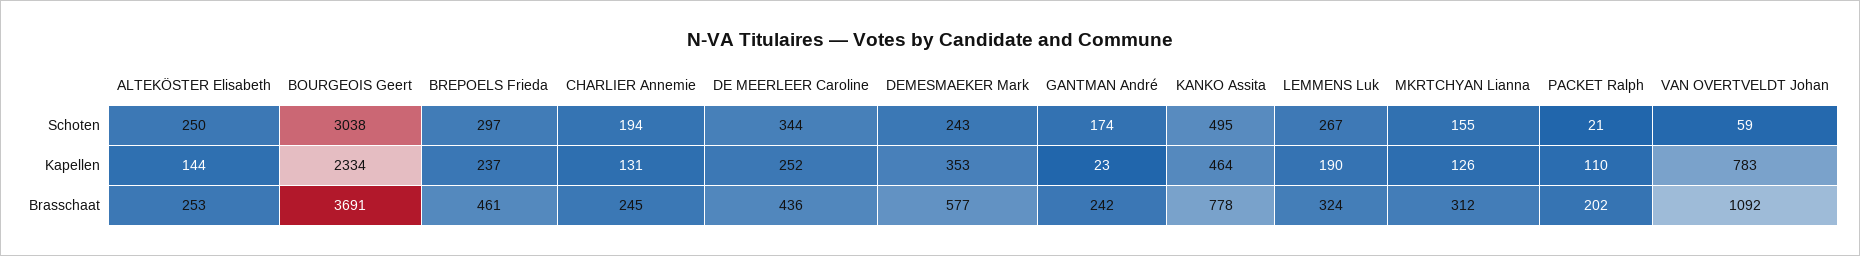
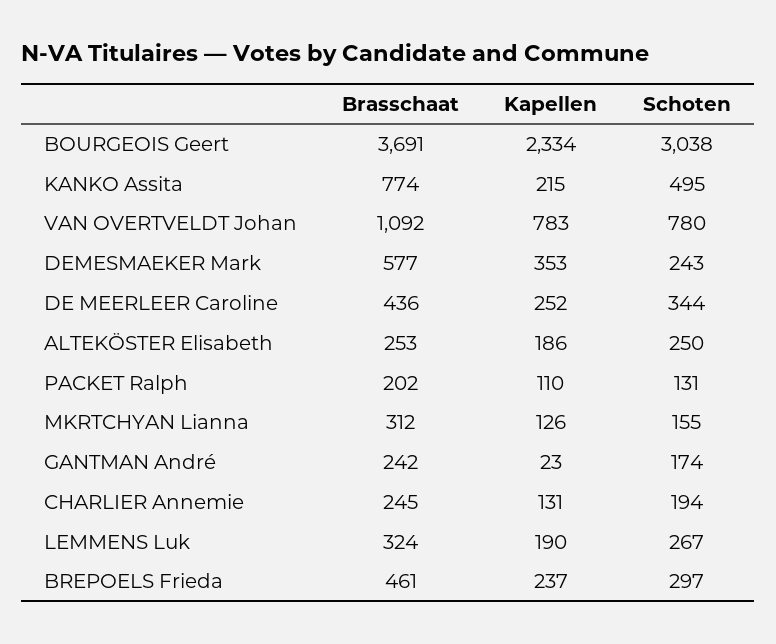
PACKET Ralph, Schoten: 21 -> 131
VAN OVERTVELDT Johan, Schoten: 59 -> 780
ALTEKÖSTER Elisabeth, Kapellen: 144 -> 186
KANKO Assita, Kapellen: 464 -> 215
KANKO Assita, Brasschaat: 778 -> 774

